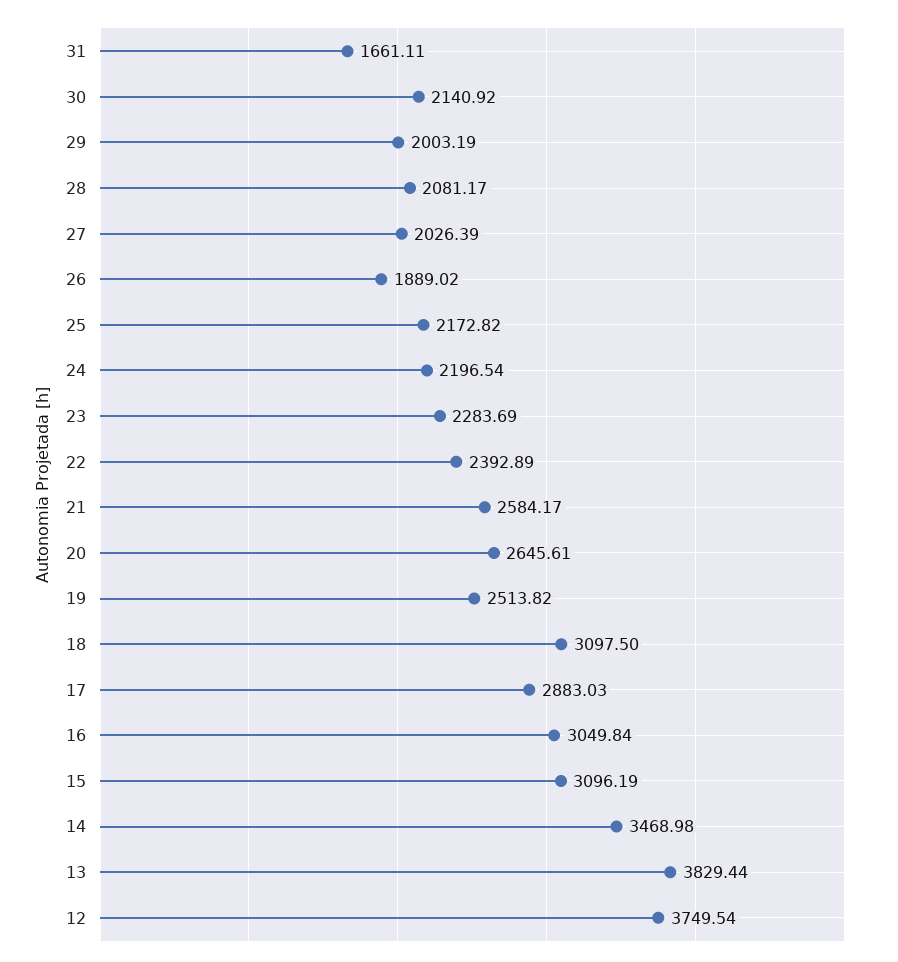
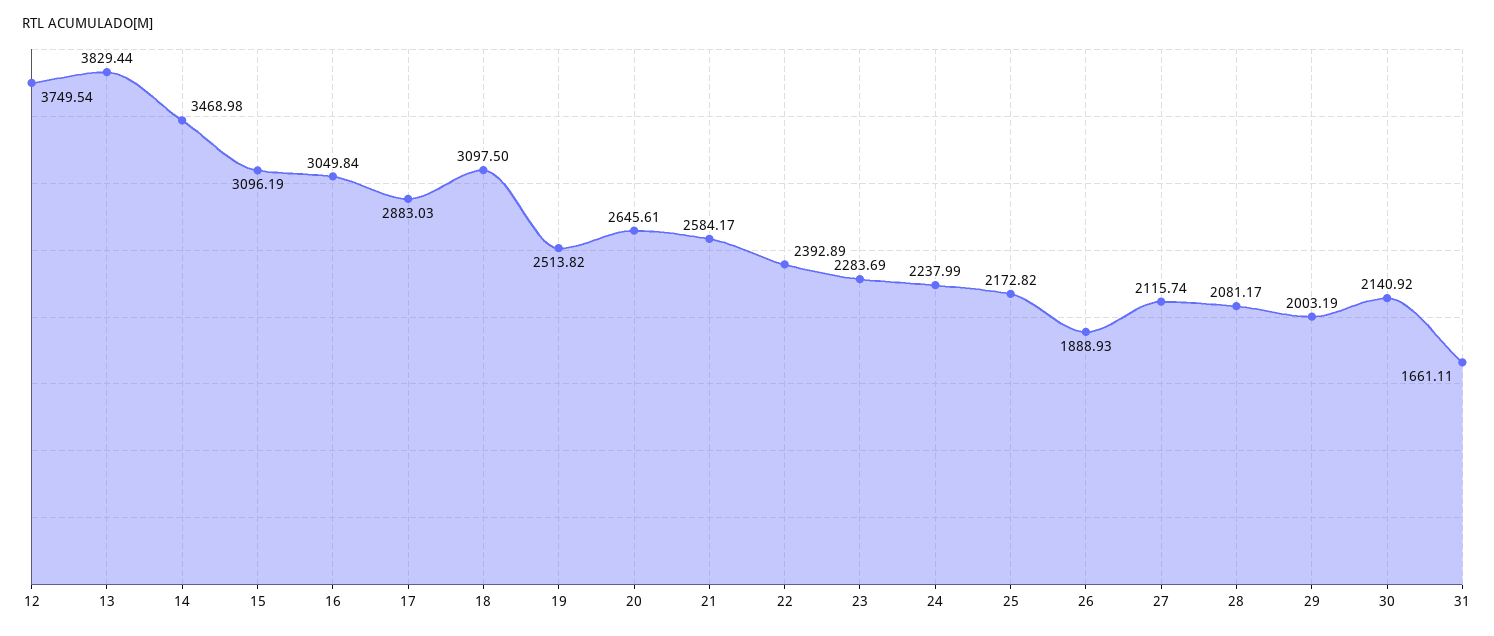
27: 2026.39 -> 2115.74
26: 1889.02 -> 1888.93
24: 2196.54 -> 2237.99

